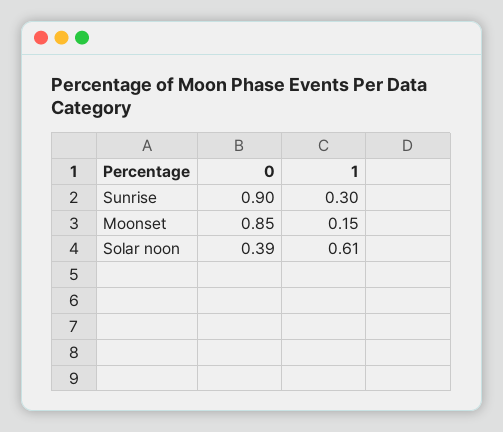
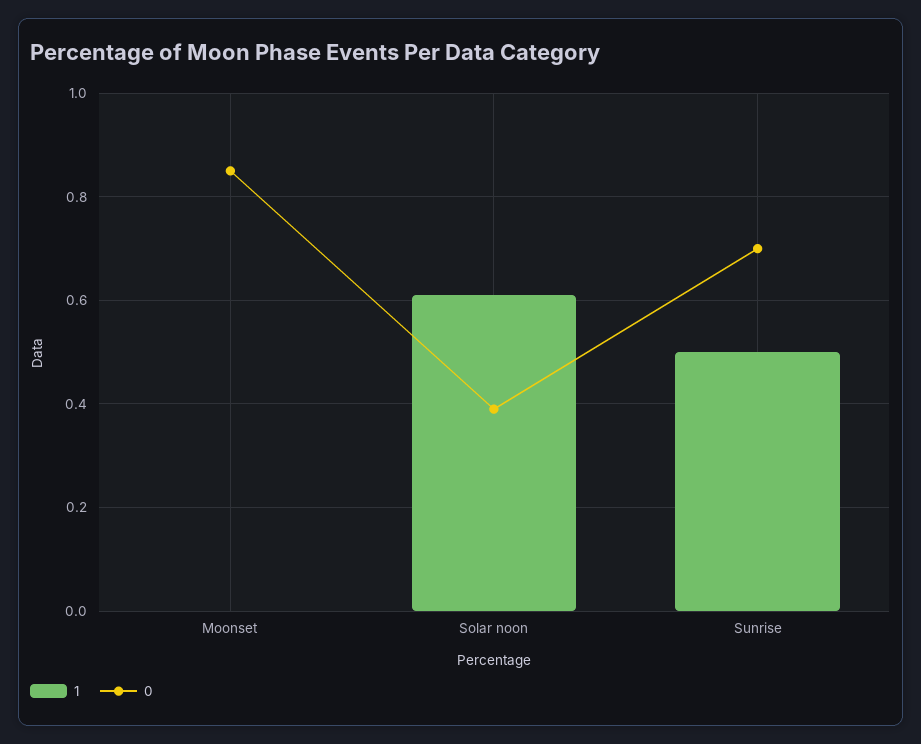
0, Sunrise: 0.9 -> 0.7
1, Sunrise: 0.3 -> 0.5
1, Moonset: 0.15 -> 0

